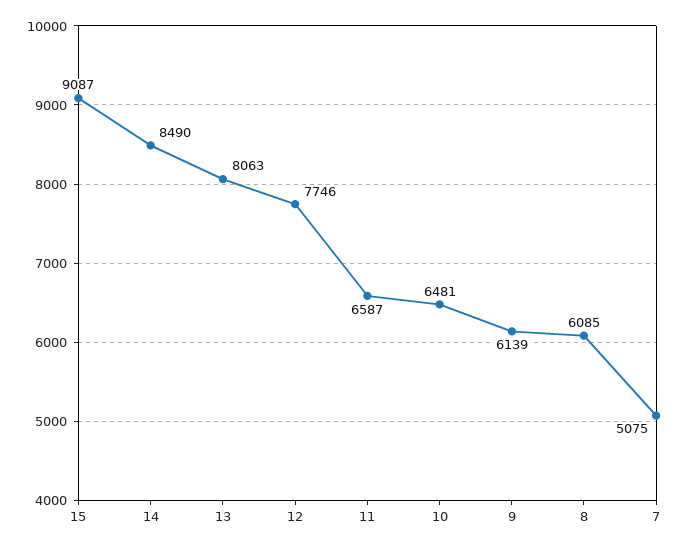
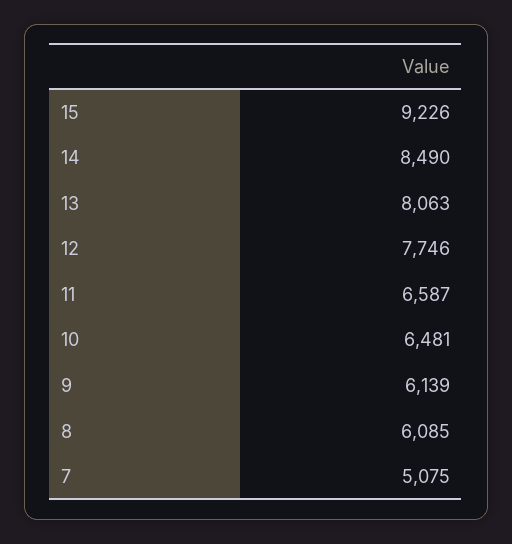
15: 9087 -> 9226

